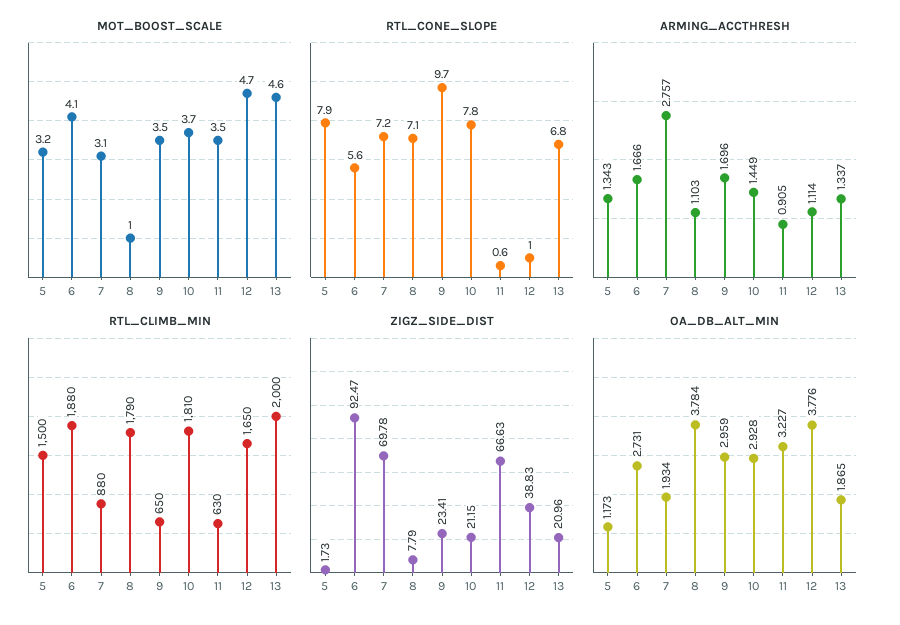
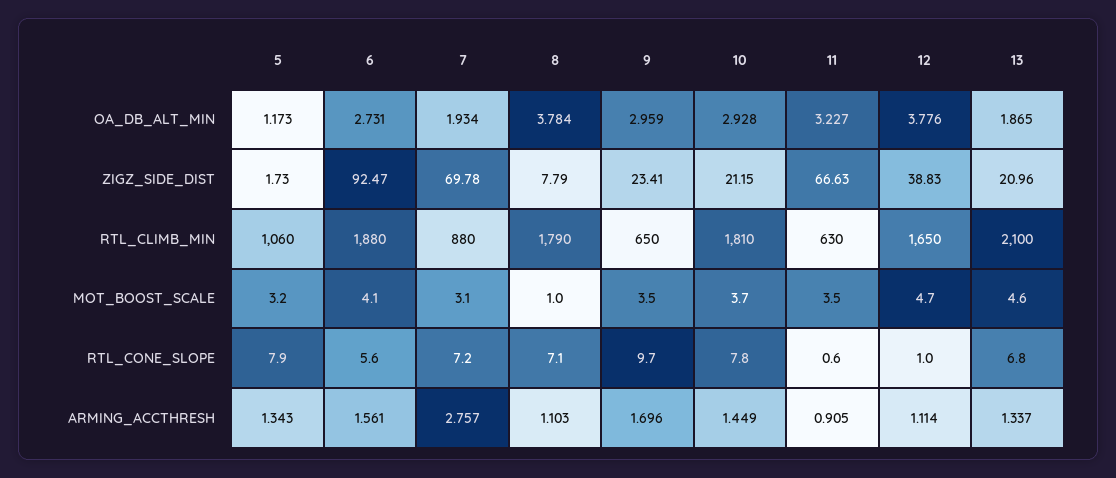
ARMING_ACCTHRESH, 6: 1.666 -> 1.561
RTL_CLIMB_MIN, 5: 1500 -> 1060
RTL_CLIMB_MIN, 13: 2000 -> 2100

